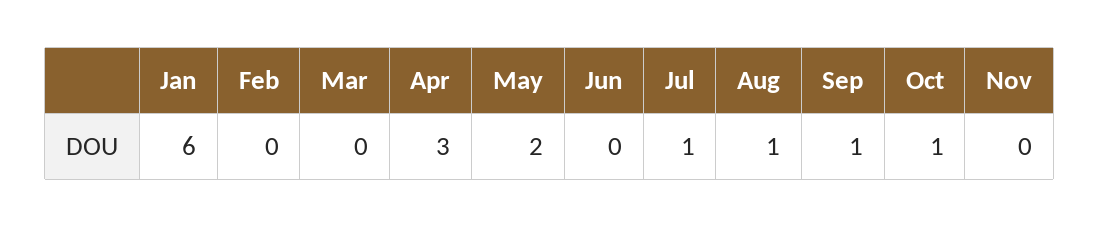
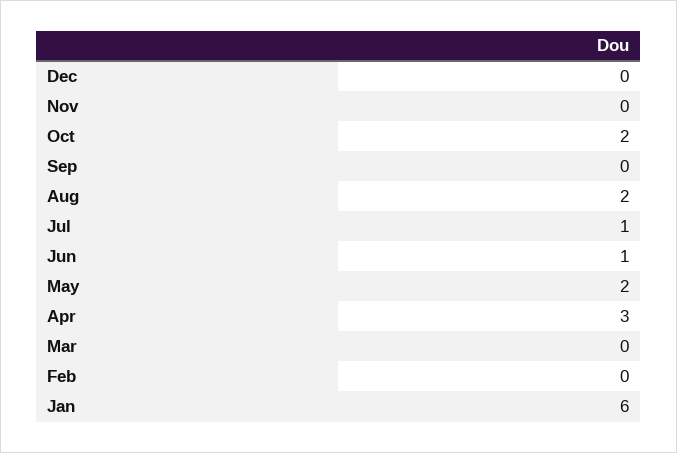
Jun: 0 -> 1
Aug: 1 -> 2
Sep: 1 -> 0
Oct: 1 -> 2
Dec: none -> 0

